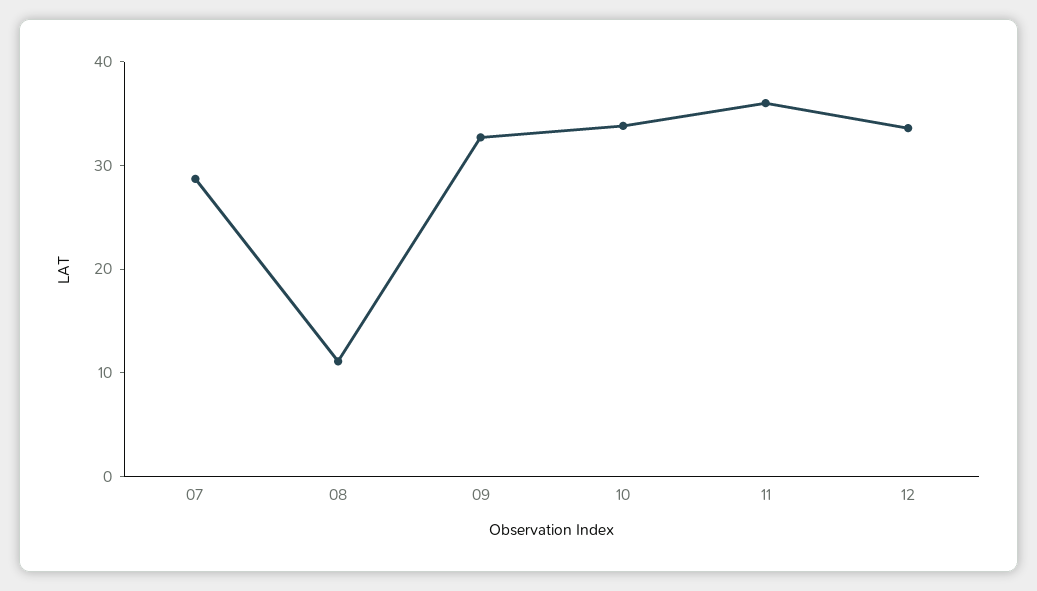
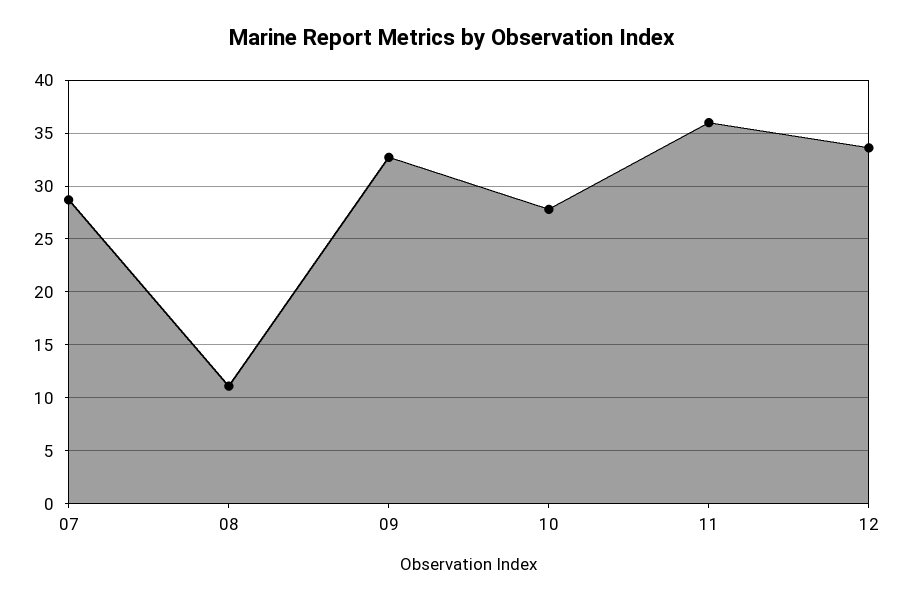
10: 34 -> 28

